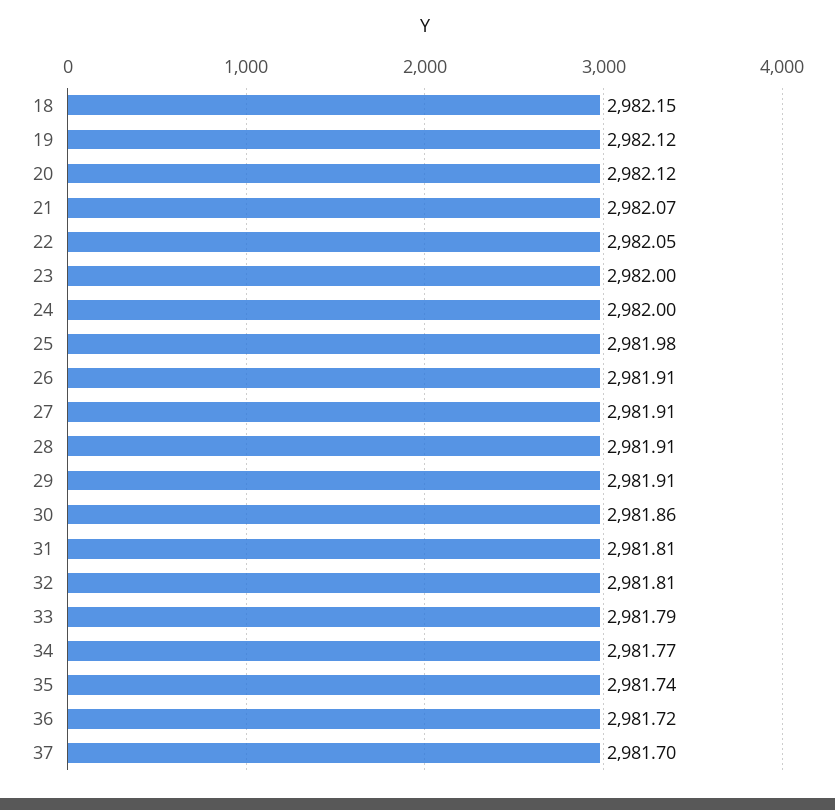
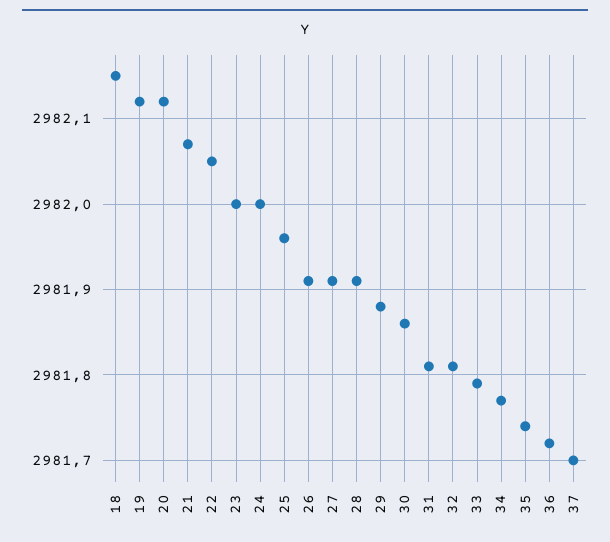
25: 2981.98 -> 2981.96
29: 2981.91 -> 2981.88

